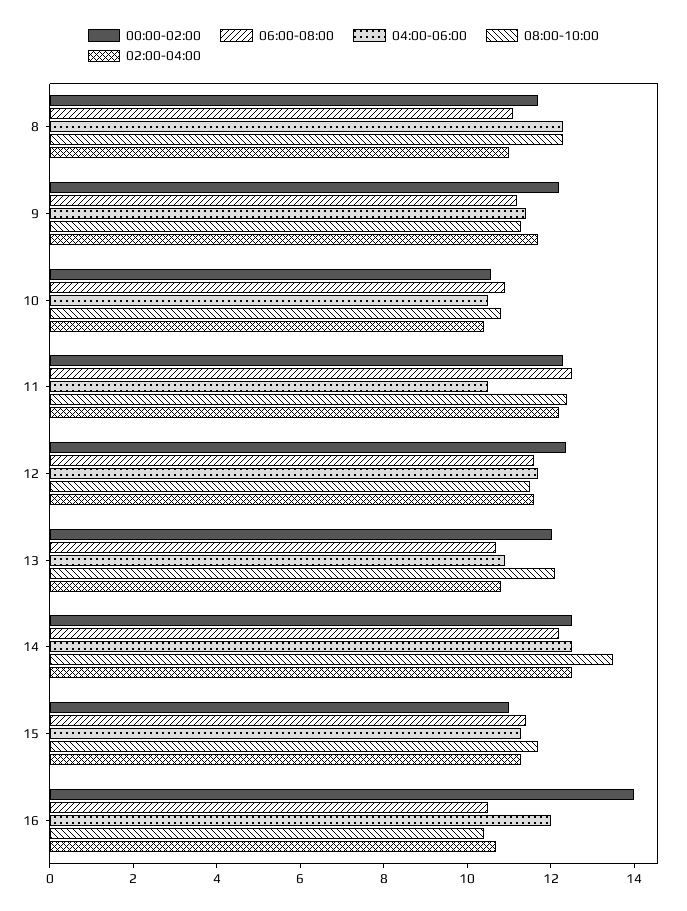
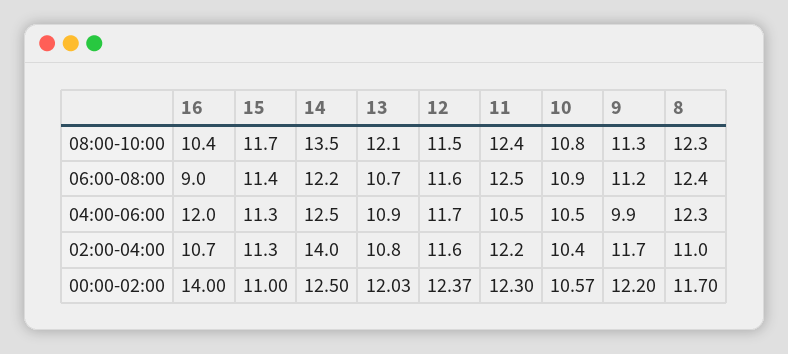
06:00-08:00, 8: 11 -> 12.4
04:00-06:00, 9: 11.5 -> 9.9
02:00-04:00, 14: 12.5 -> 14
06:00-08:00, 16: 10.5 -> 9

